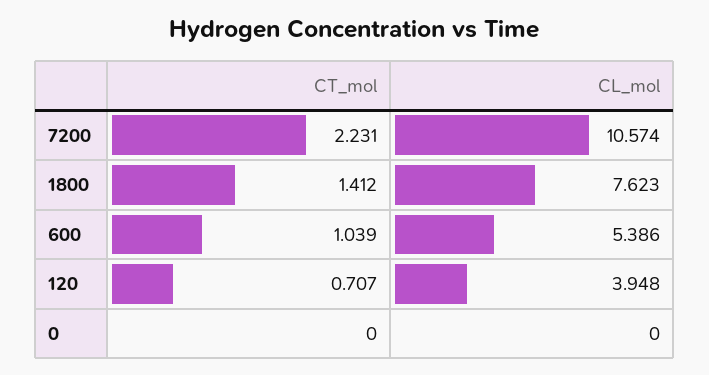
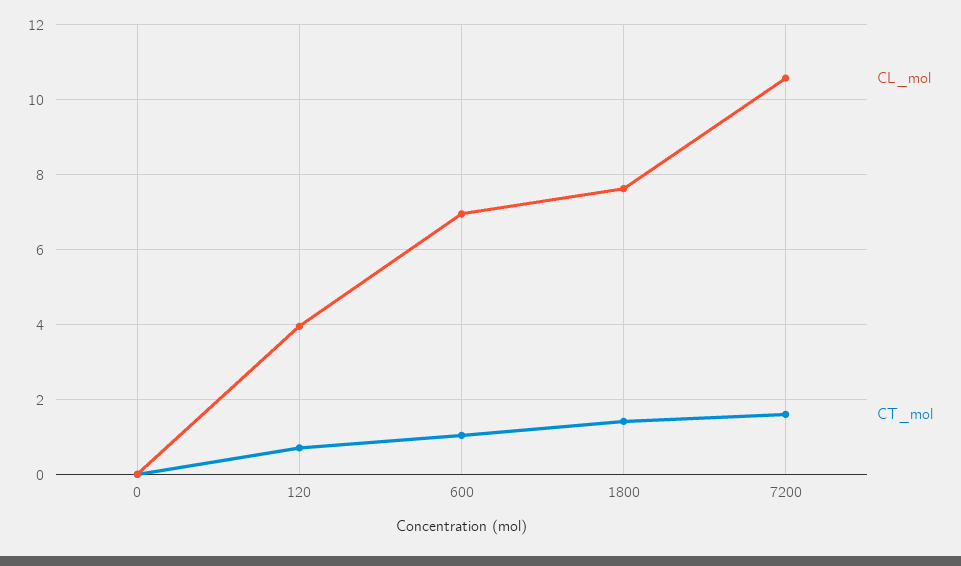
CT_mol, 7200: 2.231 -> 1.6
CL_mol, 600: 5.386 -> 7

